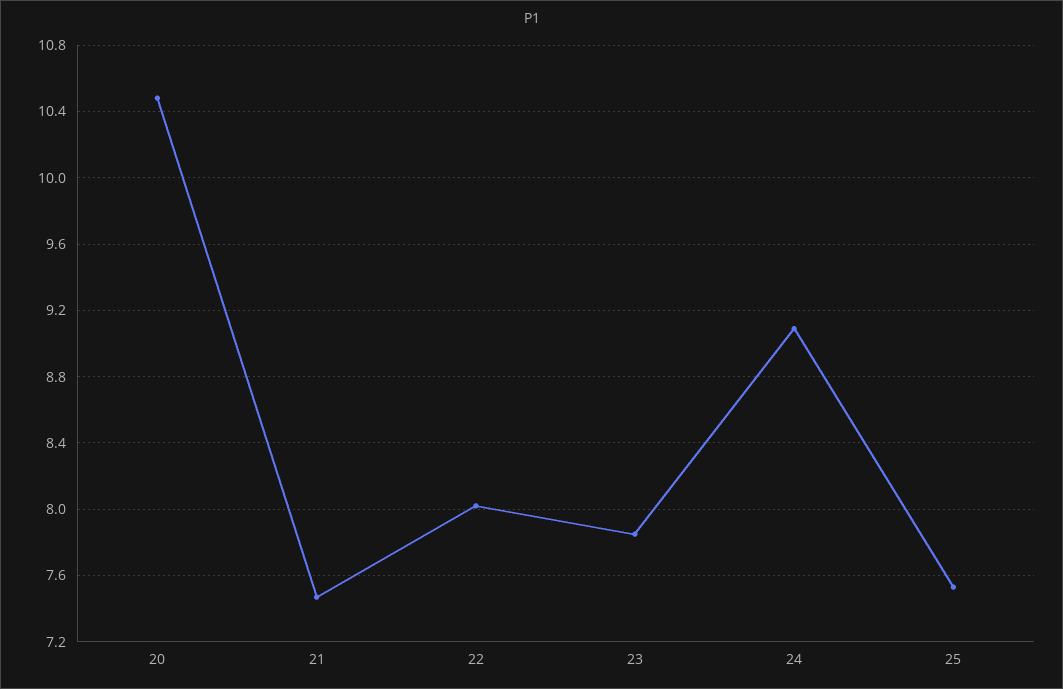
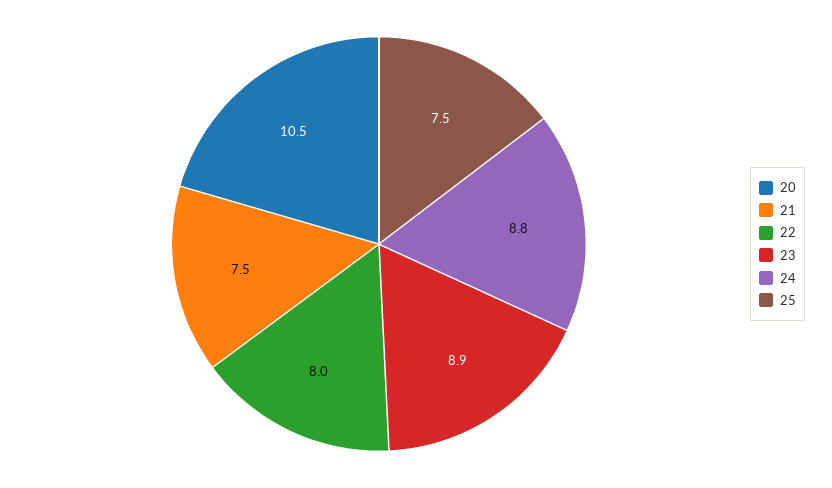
23: 7.85 -> 8.9
24: 9.1 -> 8.8

